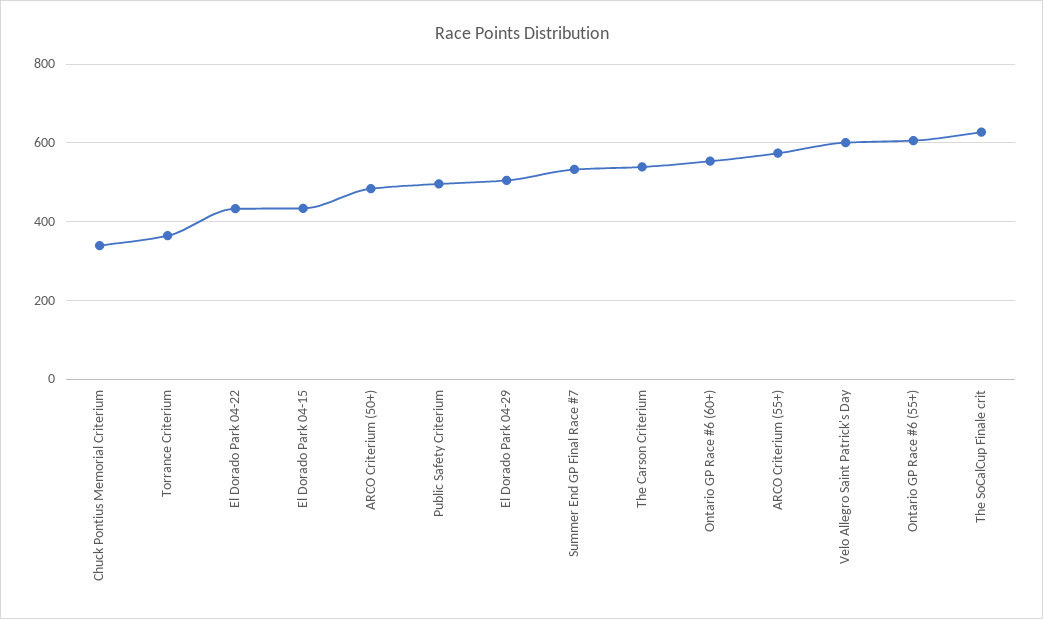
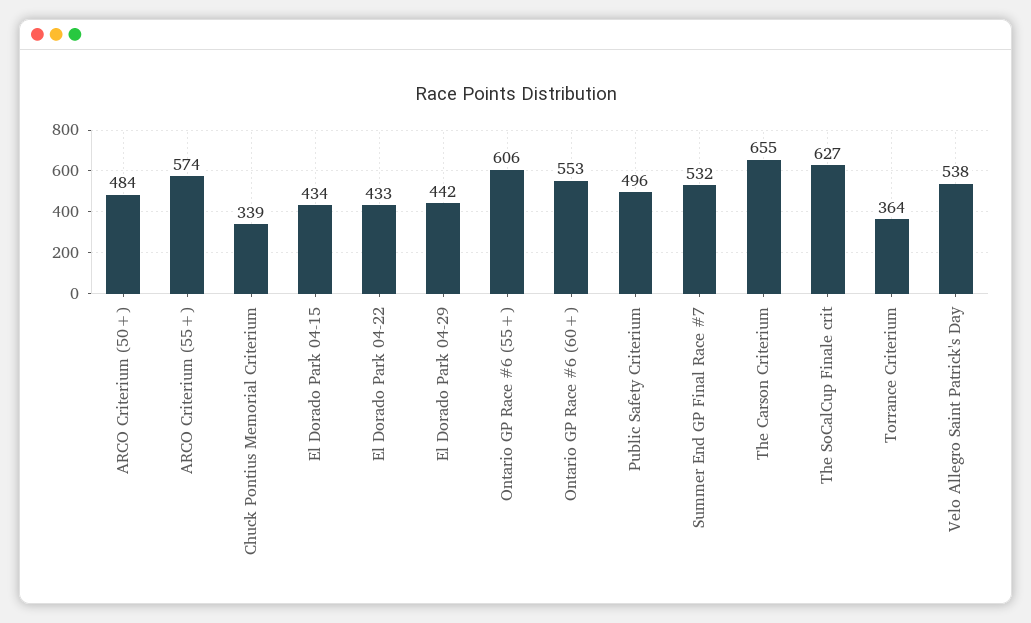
El Dorado Park 04-29: 500 -> 442
The Carson Criterium: 540 -> 655
Velo Allegro Saint Patrick's Day: 600 -> 538

